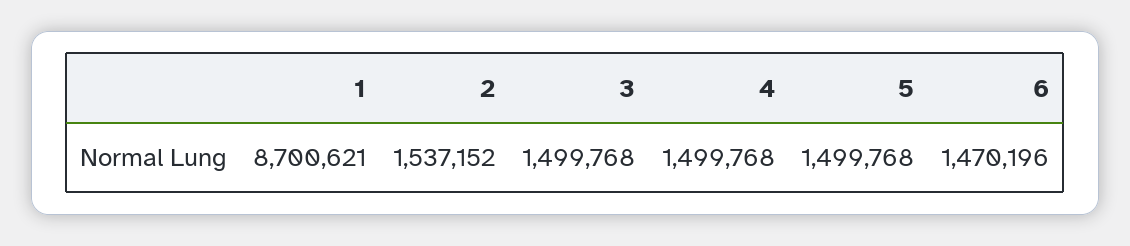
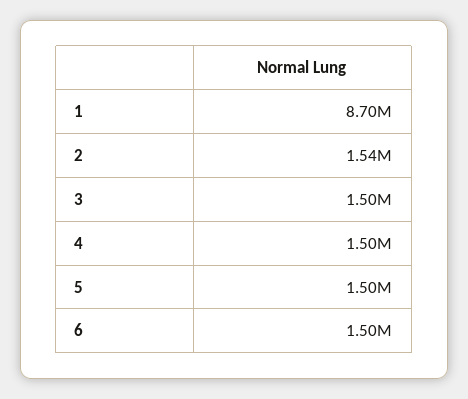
6: 1470196 -> 1500000

